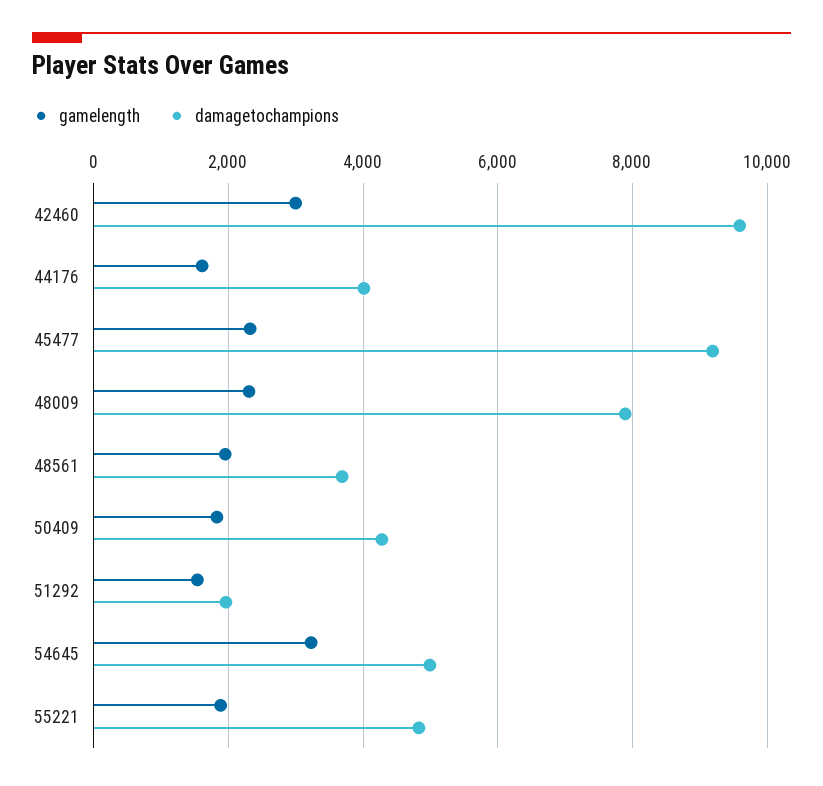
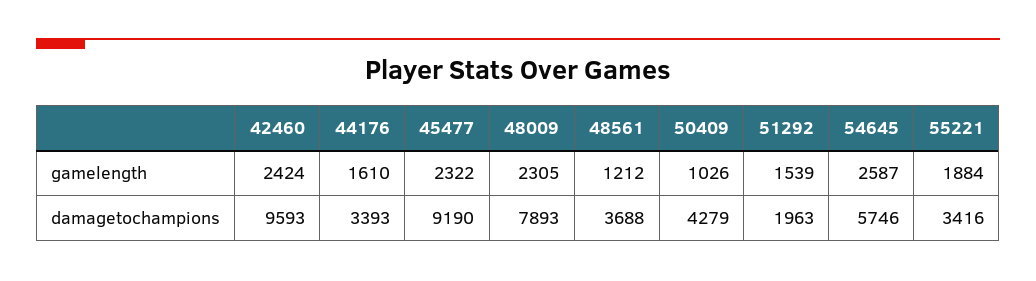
gamelength, 42460: 3000 -> 2424
damagetochampions, 44176: 4000 -> 3393
gamelength, 48561: 2000 -> 1212
gamelength, 50409: 1800 -> 1026
gamelength, 54645: 3200 -> 2587
damagetochampions, 54645: 5000 -> 5746
damagetochampions, 55221: 4800 -> 3416

